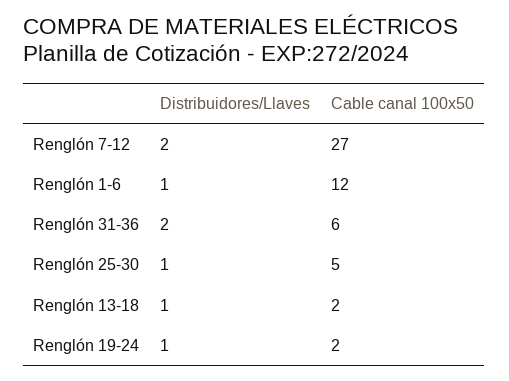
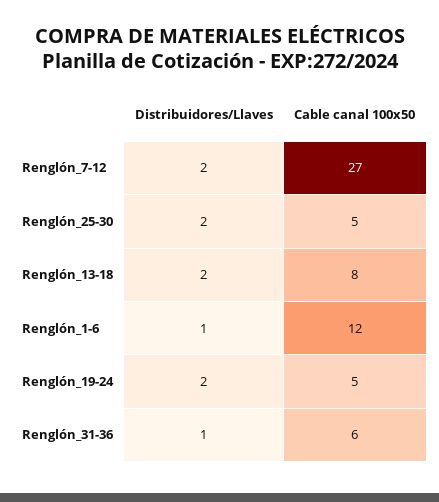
Distribuidores/Llaves, Renglón 31-36: 2 -> 1
Distribuidores/Llaves, Renglón 25-30: 1 -> 2
Distribuidores/Llaves, Renglón 13-18: 1 -> 2
Cable canal 100x50, Renglón 13-18: 2 -> 8
Distribuidores/Llaves, Renglón 19-24: 1 -> 2
Cable canal 100x50, Renglón 19-24: 2 -> 5

